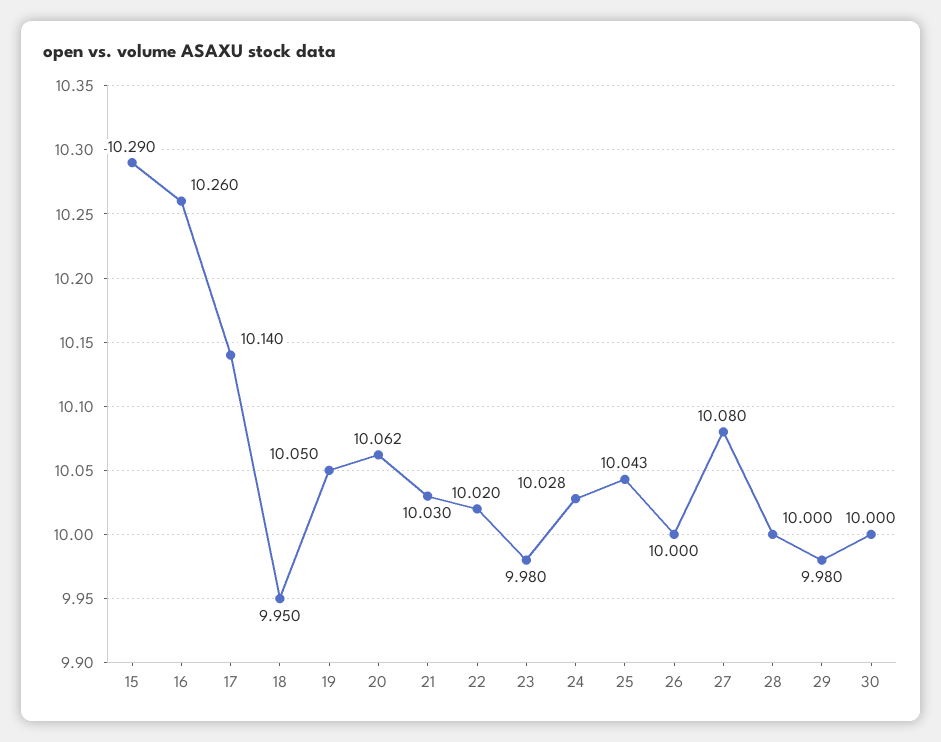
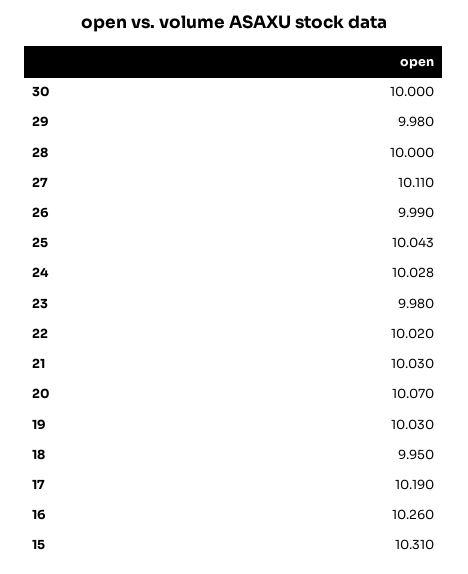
15: 10.29 -> 10.31
17: 10.14 -> 10.19
19: 10.05 -> 10.03
20: 10.062 -> 10.07
26: 10 -> 9.99
27: 10.08 -> 10.11

